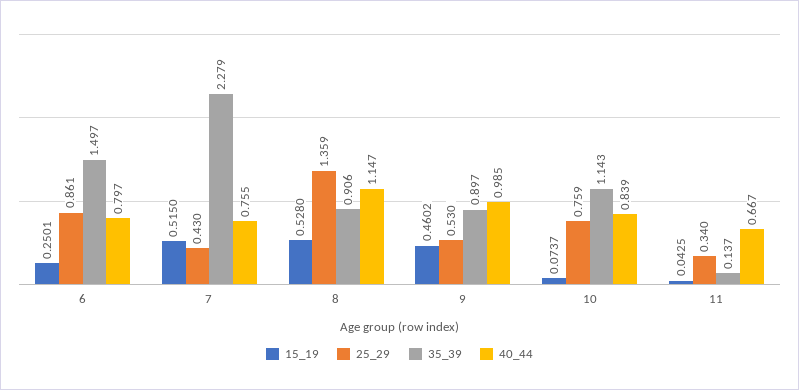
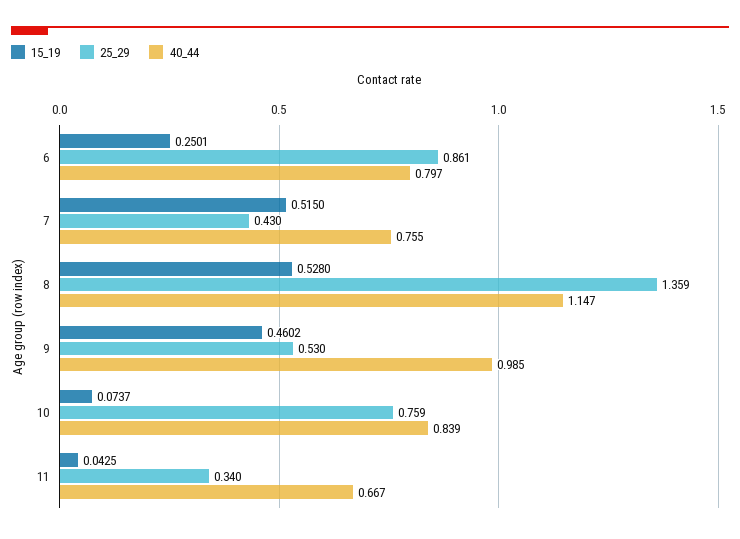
35_39, 6: 1.497 -> none
35_39, 7: 2.279 -> none
35_39, 8: 0.906 -> none
35_39, 9: 0.897 -> none
35_39, 10: 1.143 -> none
35_39, 11: 0.137 -> none

